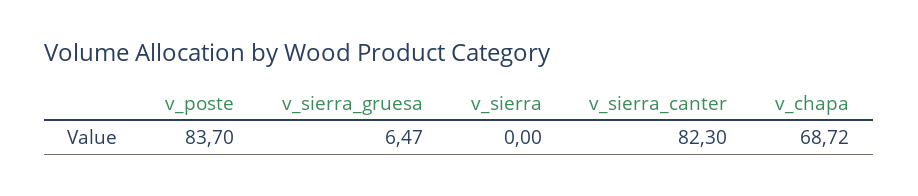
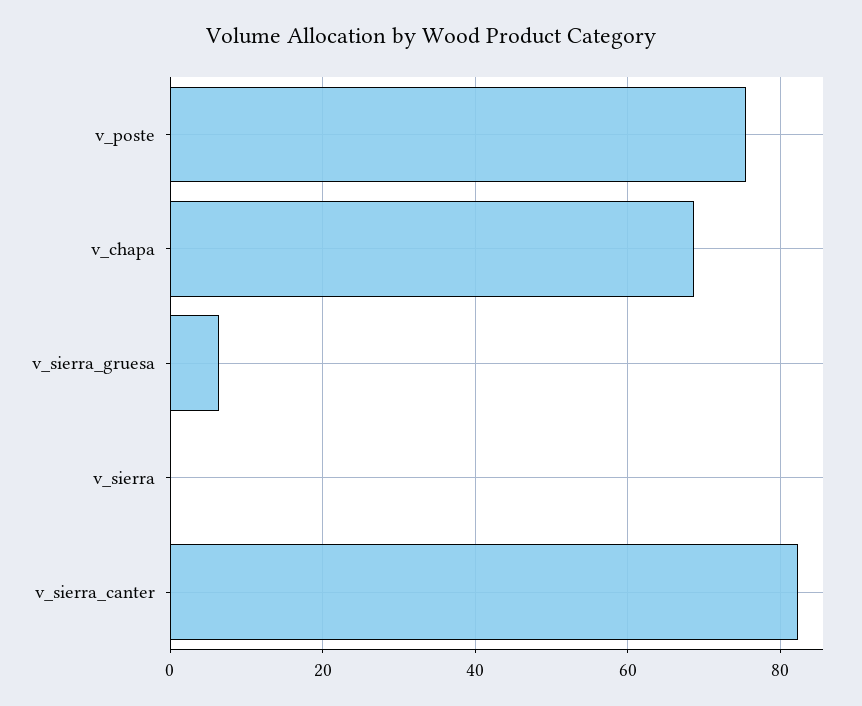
v_poste: 83.7 -> 76

